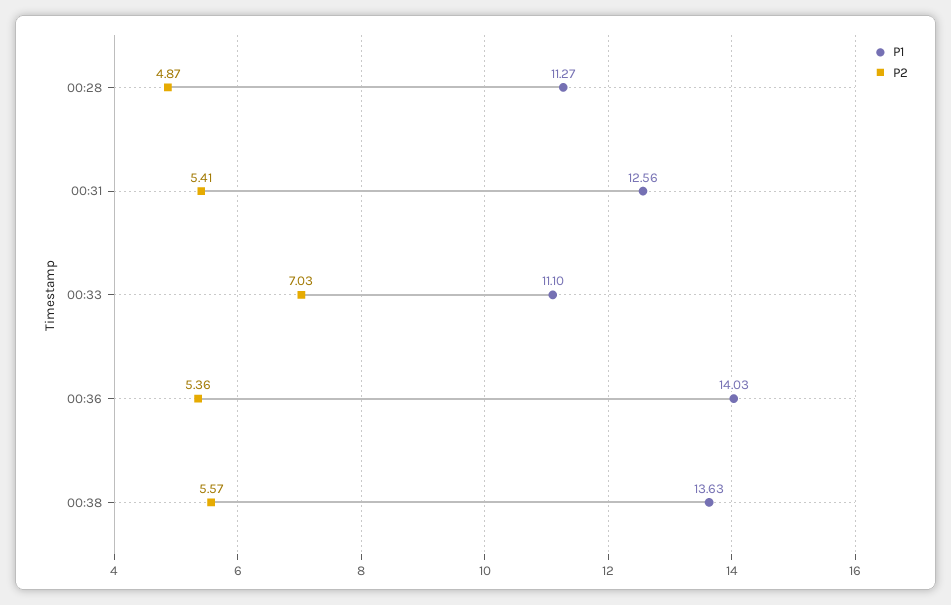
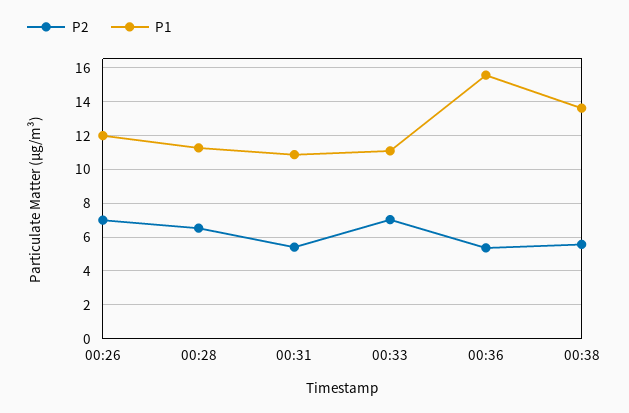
P2, 00:28: 4.87 -> 6.5
P1, 00:31: 12.56 -> 11
P1, 00:36: 14.03 -> 15.5
P2, 00:26: none -> 7
P1, 00:26: none -> 12

